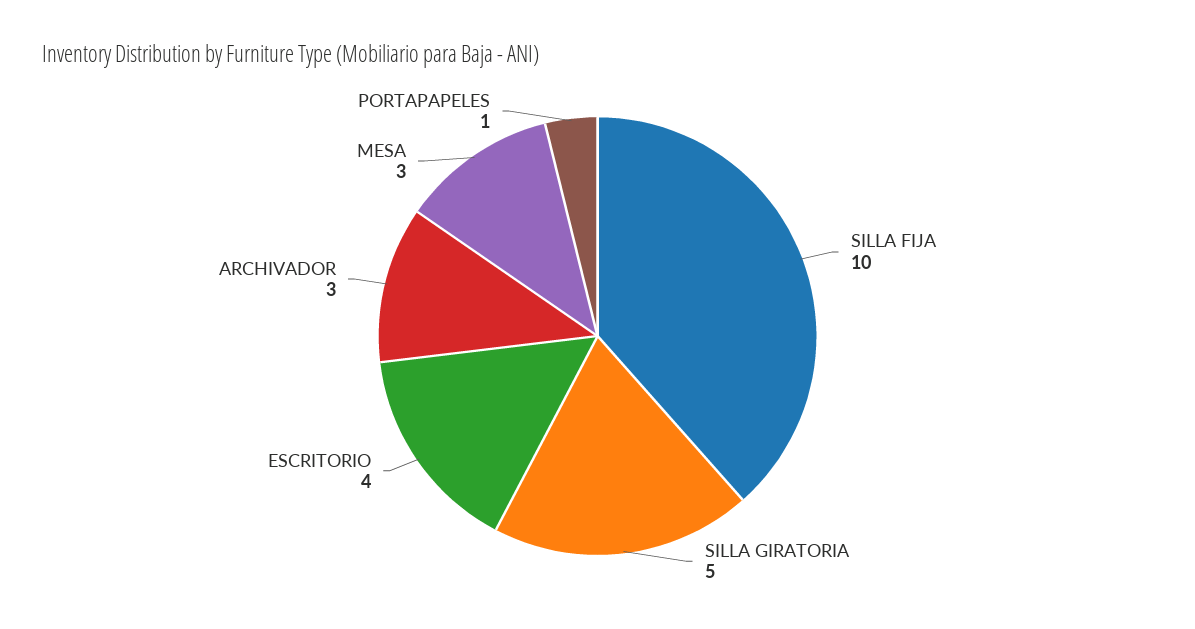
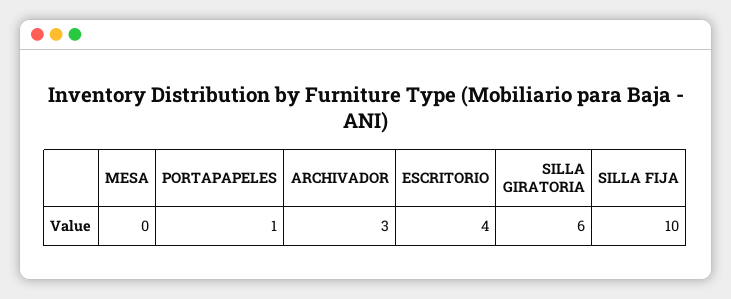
SILLA GIRATORIA: 5 -> 6
MESA: 3 -> 0

